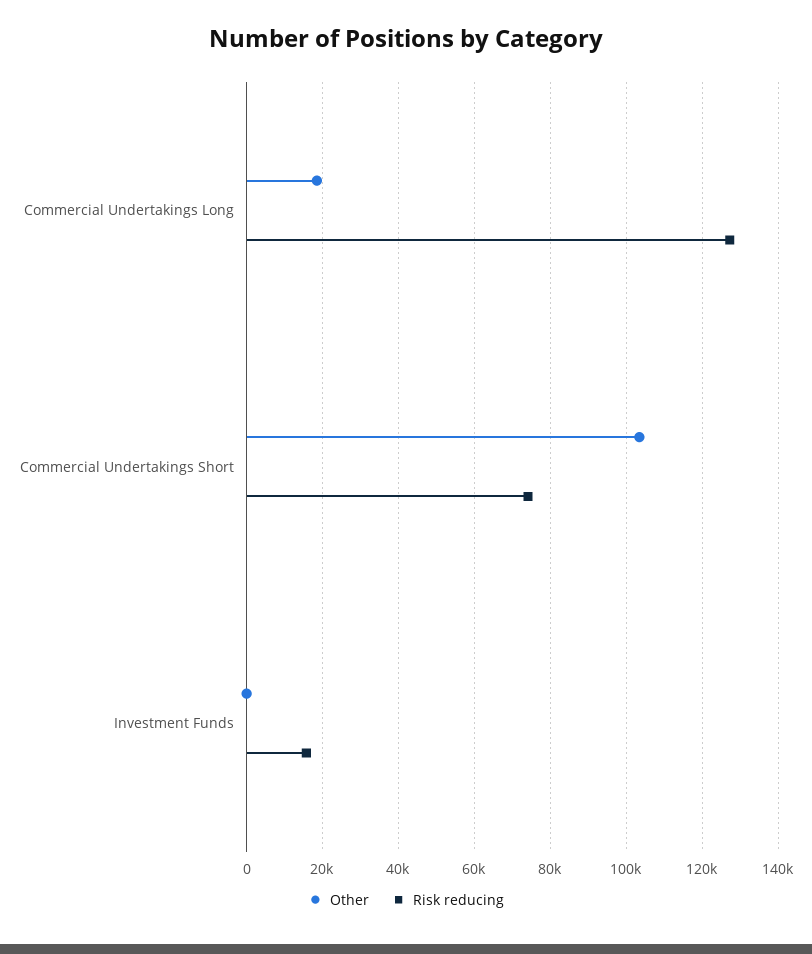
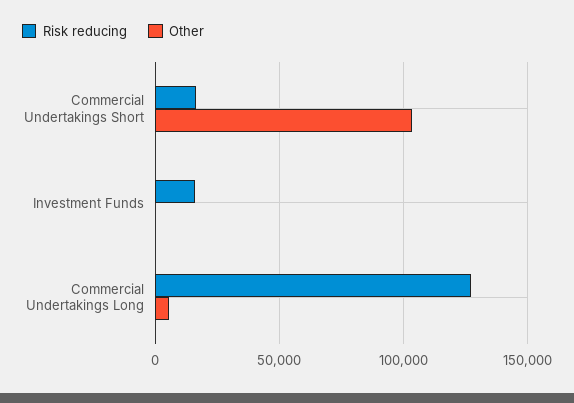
Other, Commercial Undertakings Long: 18000 -> 5000
Risk reducing, Commercial Undertakings Short: 74000 -> 15000

